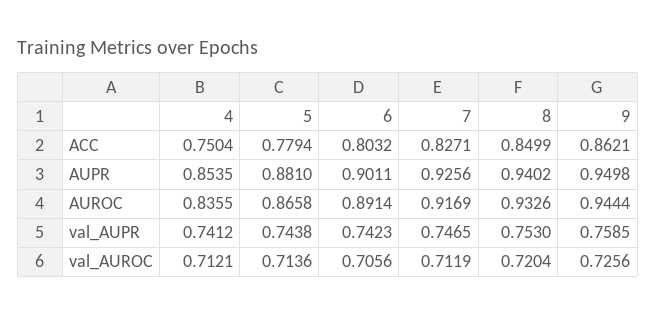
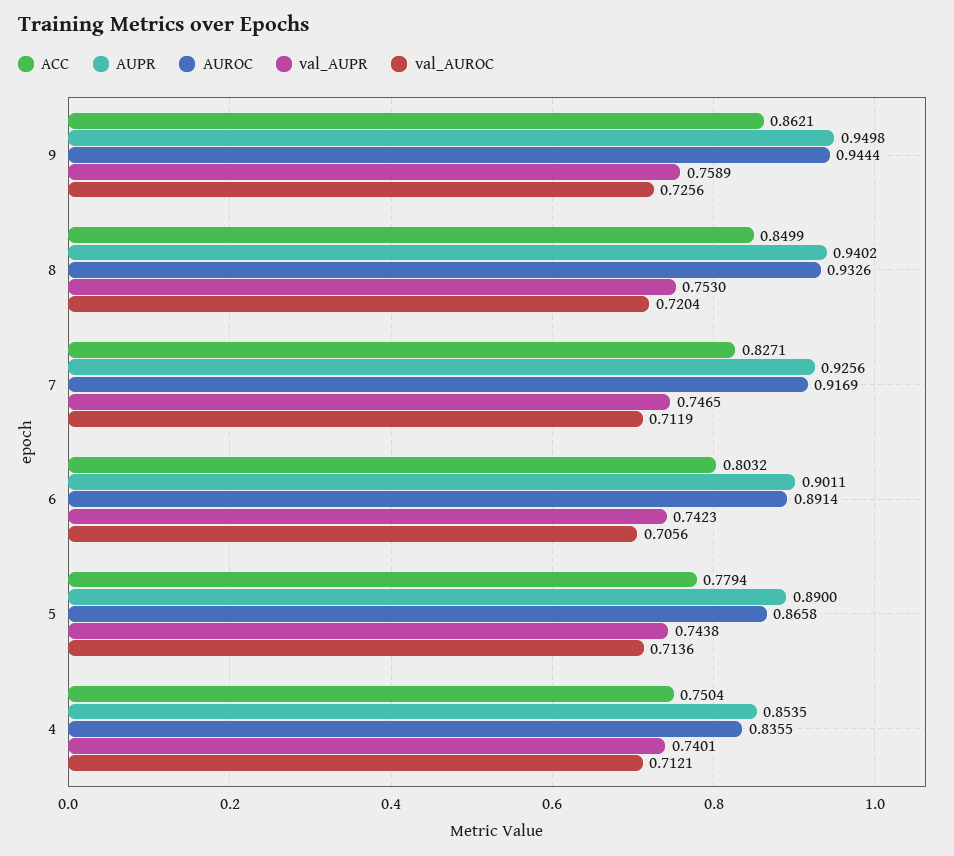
AUPR, 5: 0.881 -> 0.89
val_AUPR, 4: 0.7412 -> 0.7401
val_AUPR, 9: 0.7585 -> 0.7589

